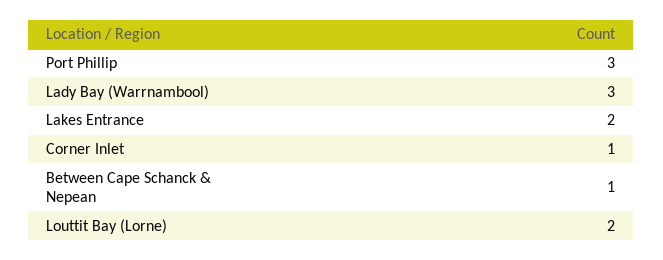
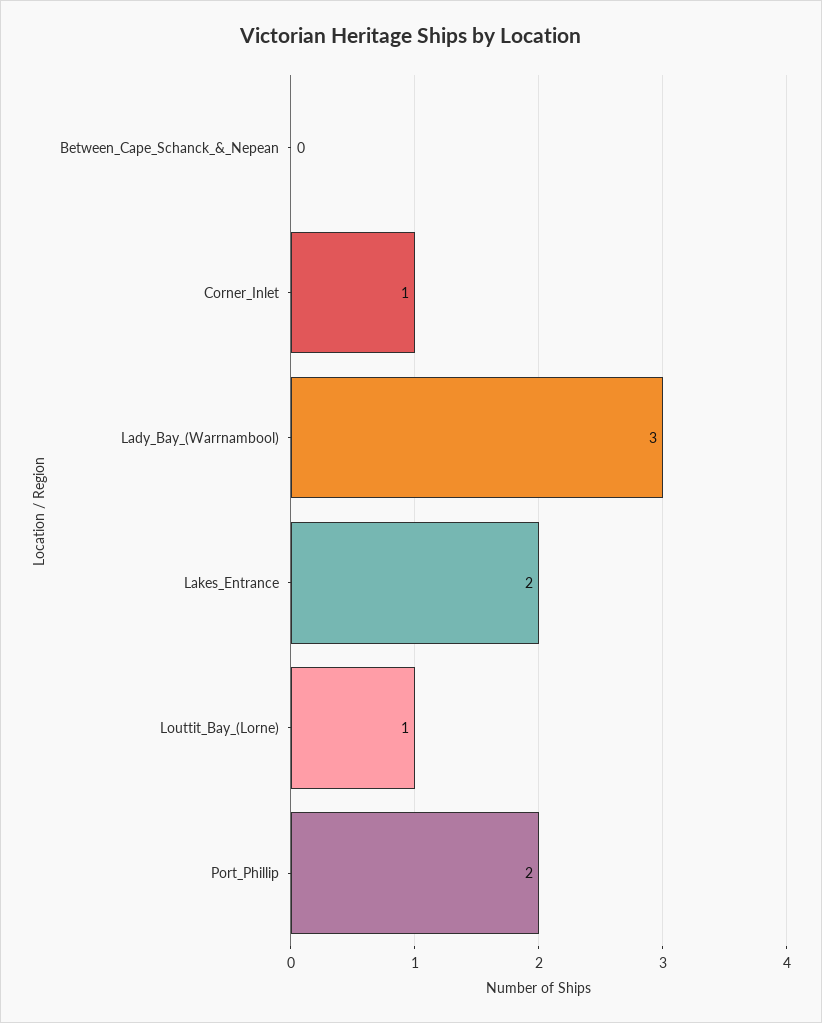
Port Phillip: 3 -> 2
Between Cape Schanck & Nepean: 1 -> 0
Louttit Bay (Lorne): 2 -> 1

